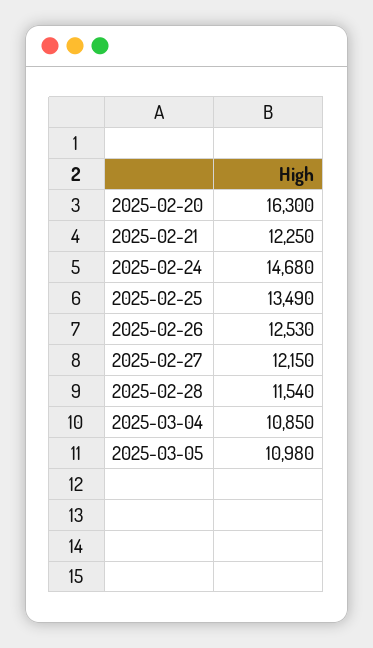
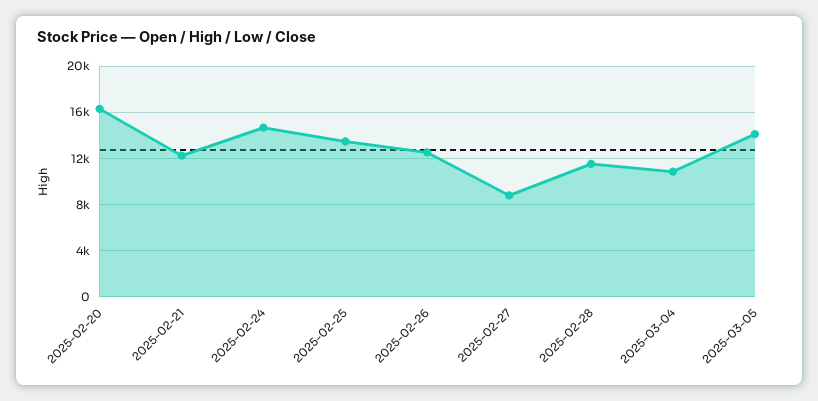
2025-02-27: 12150 -> 9000
2025-03-05: 10980 -> 14000

